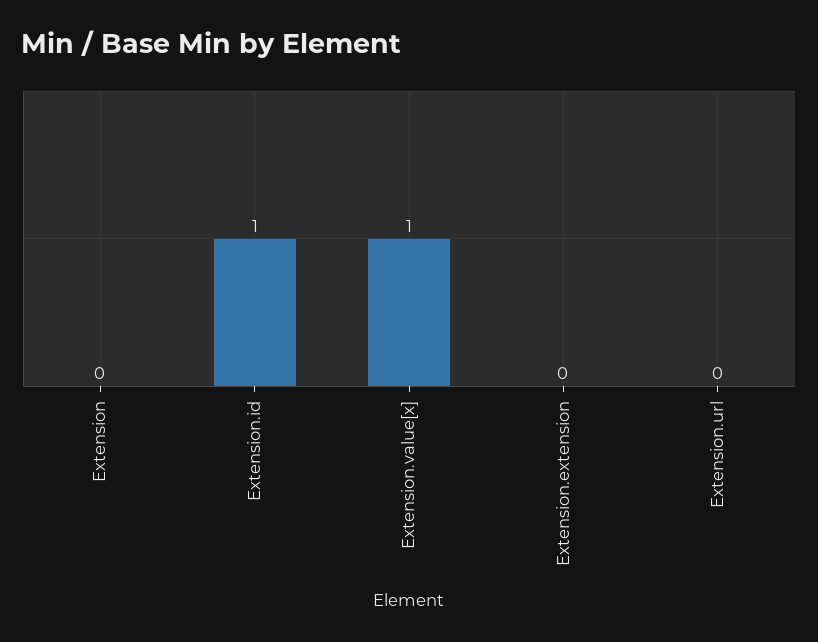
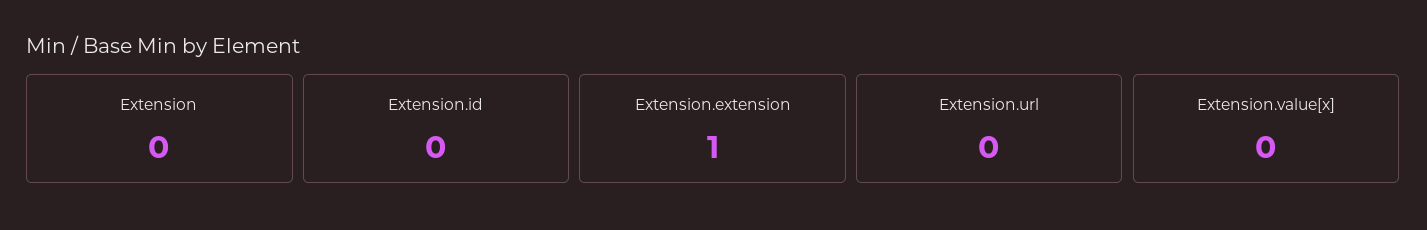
Extension.id: 1 -> 0
Extension.value[x]: 1 -> 0
Extension.extension: 0 -> 1

